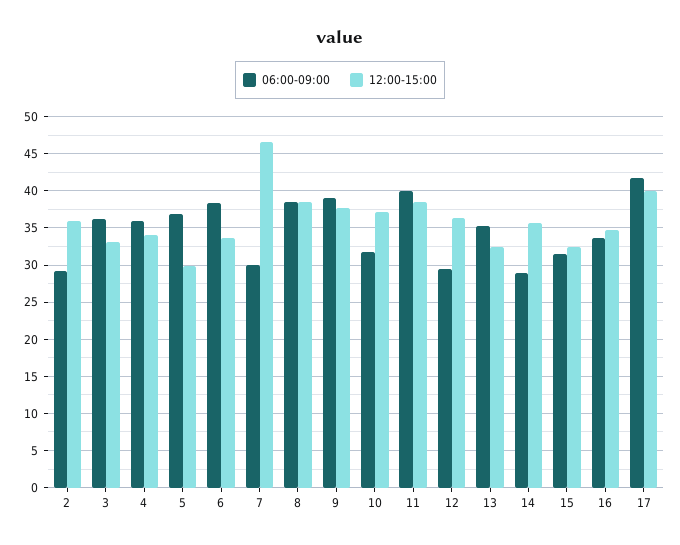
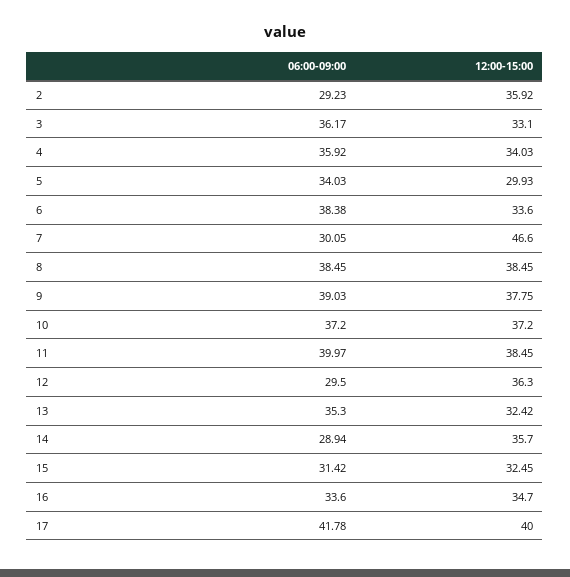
06:00-09:00, 5: 37 -> 34.03
06:00-09:00, 10: 32 -> 37.2

